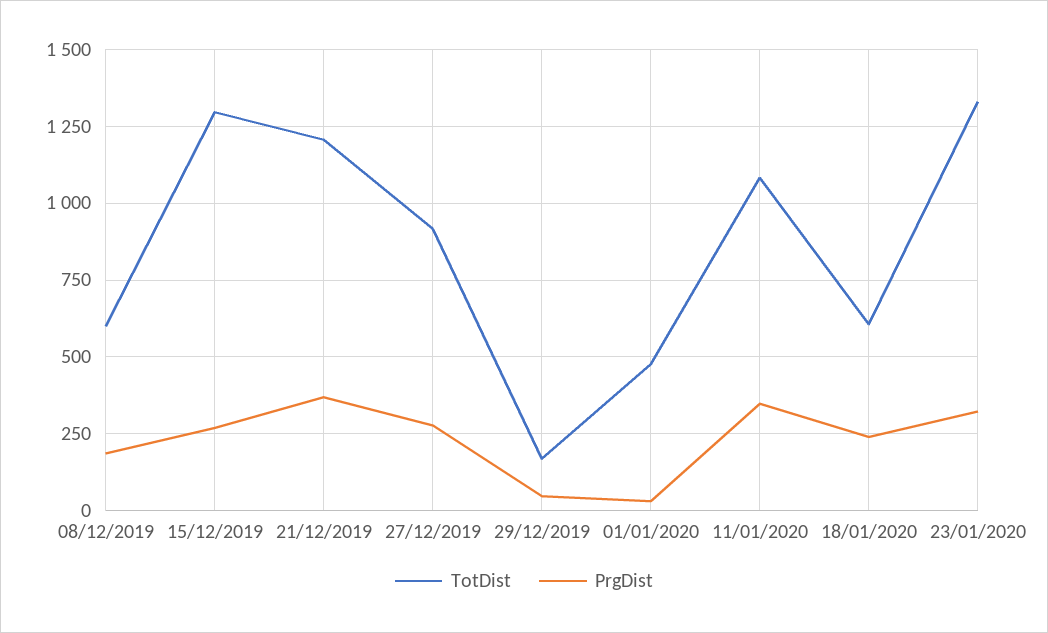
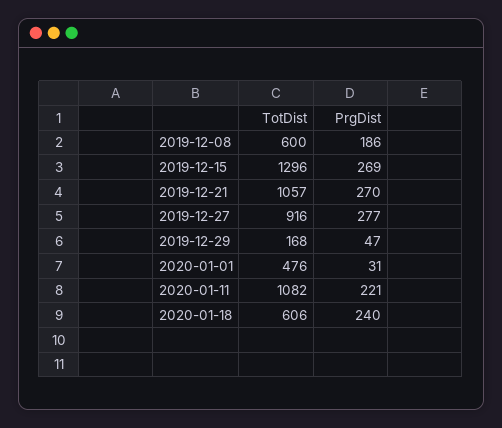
TotDist, 21/12/2019: 1200 -> 1057
PrgDist, 21/12/2019: 375 -> 270
PrgDist, 11/01/2020: 350 -> 221
TotDist, 23/01/2020: 1325 -> none
PrgDist, 23/01/2020: 325 -> none

